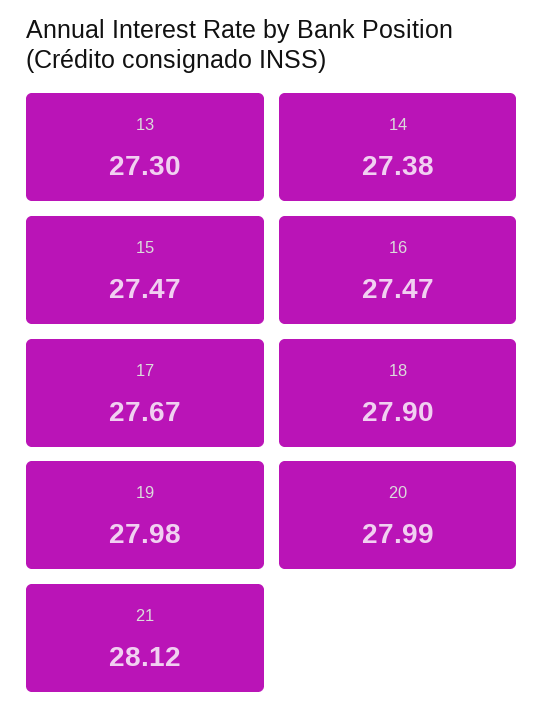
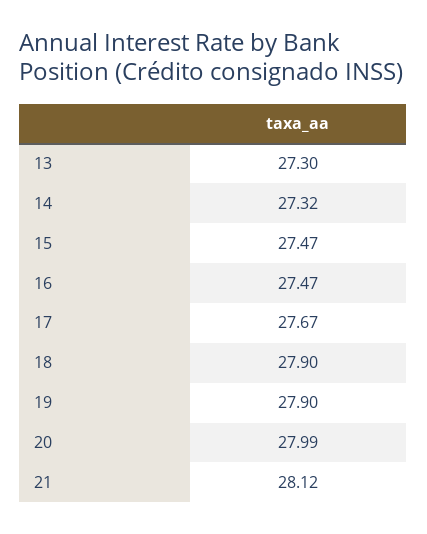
14: 27.38 -> 27.32
19: 27.98 -> 27.9

